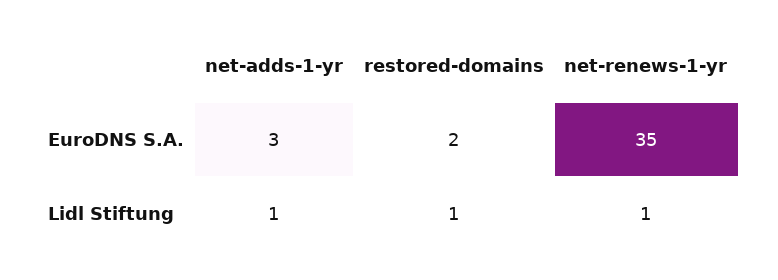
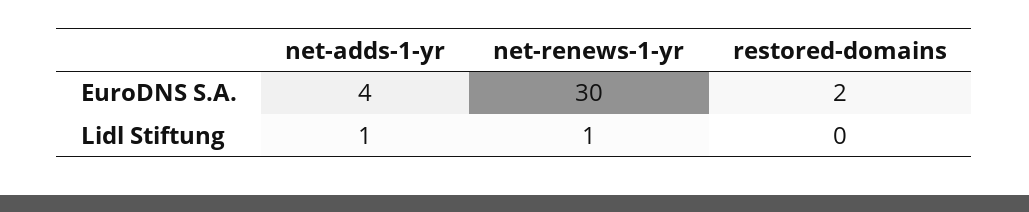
net-adds-1-yr, EuroDNS S.A.: 3 -> 4
net-renews-1-yr, EuroDNS S.A.: 35 -> 30
restored-domains, Lidl Stiftung: 1 -> 0

